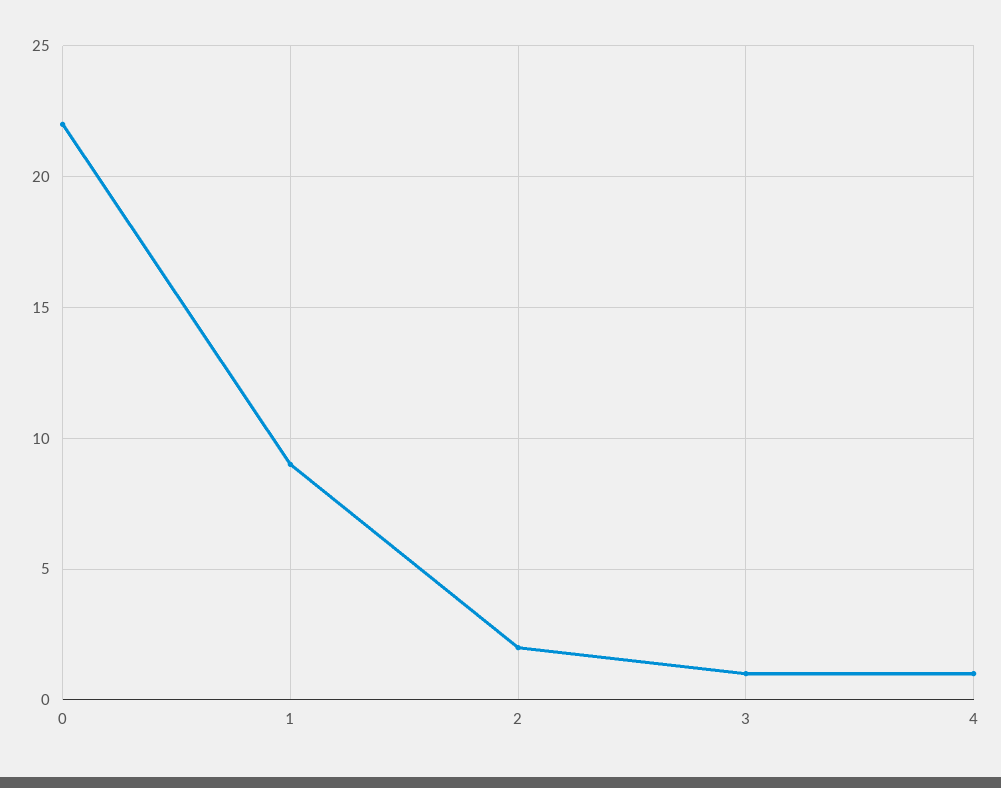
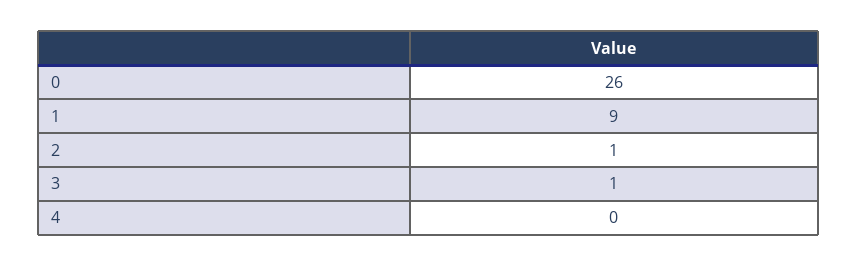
0: 22 -> 26
2: 2 -> 1
4: 1 -> 0

